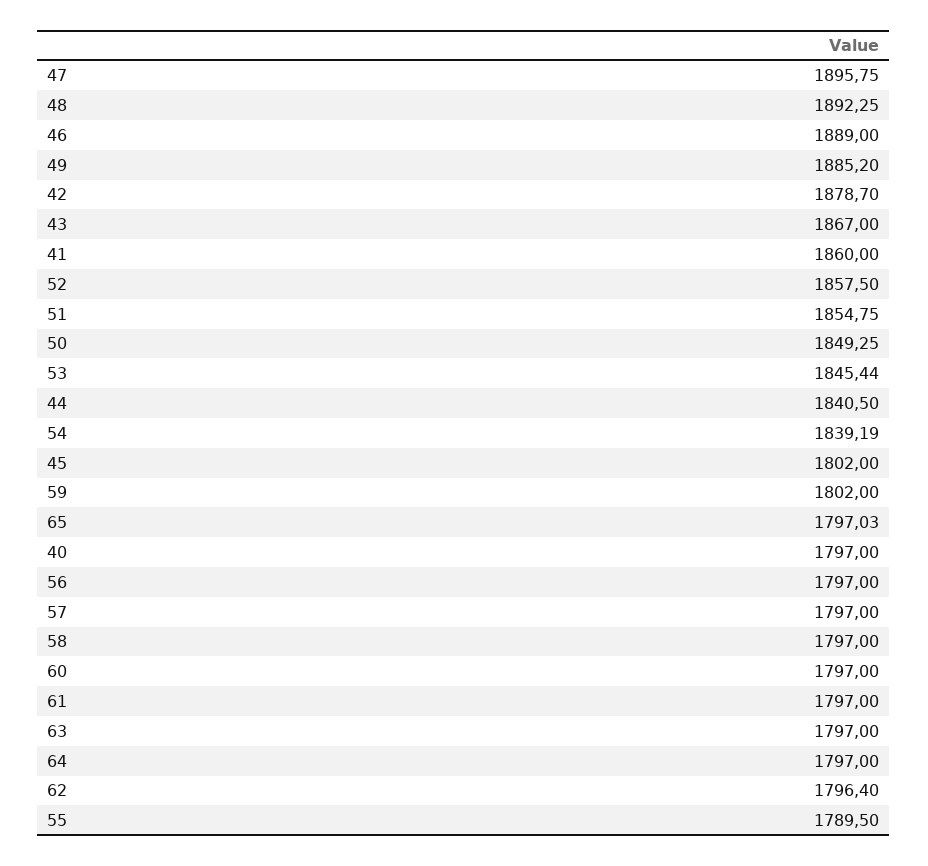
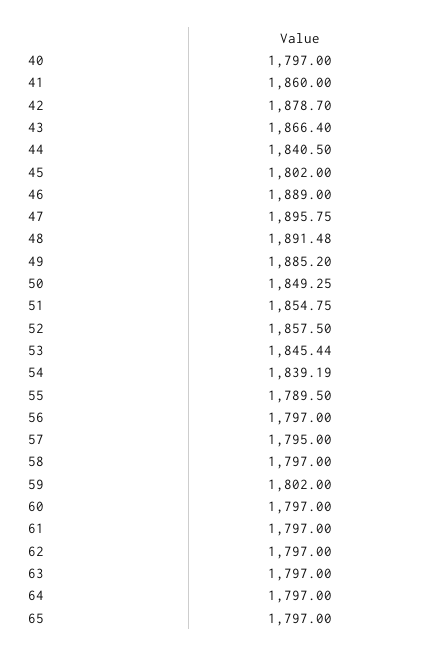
48: 1892.25 -> 1891.48
43: 1867 -> 1866.4
65: 1797.03 -> 1797
57: 1797 -> 1795
62: 1796.4 -> 1797

